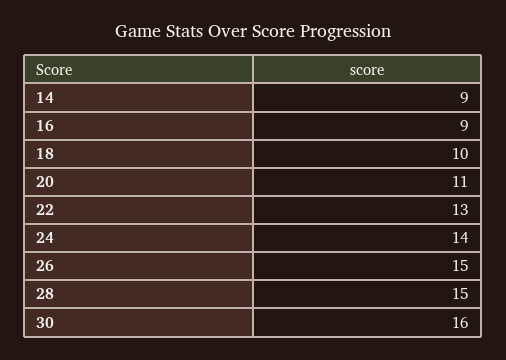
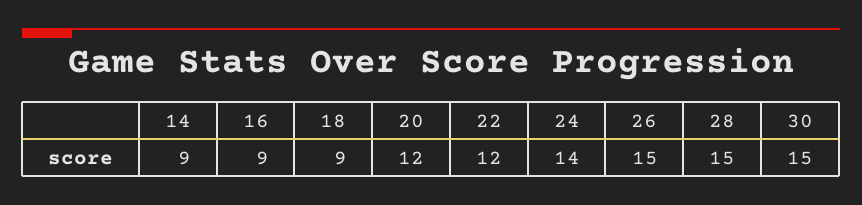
18: 10 -> 9
20: 11 -> 12
22: 13 -> 12
30: 16 -> 15

